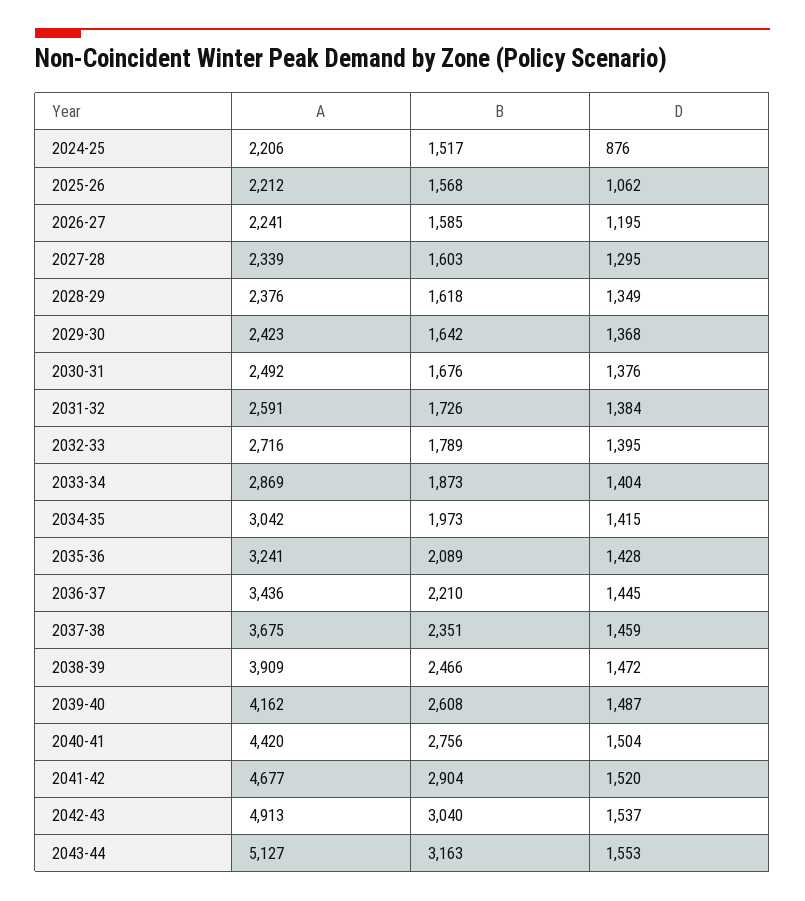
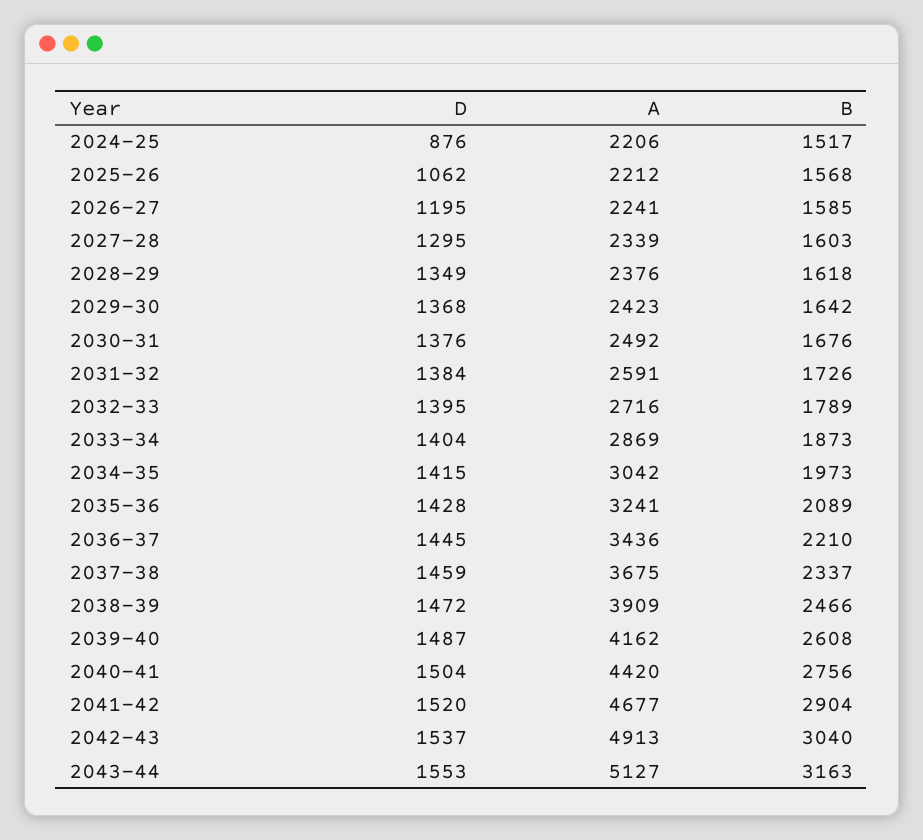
B, 2037-38: 2351 -> 2337

